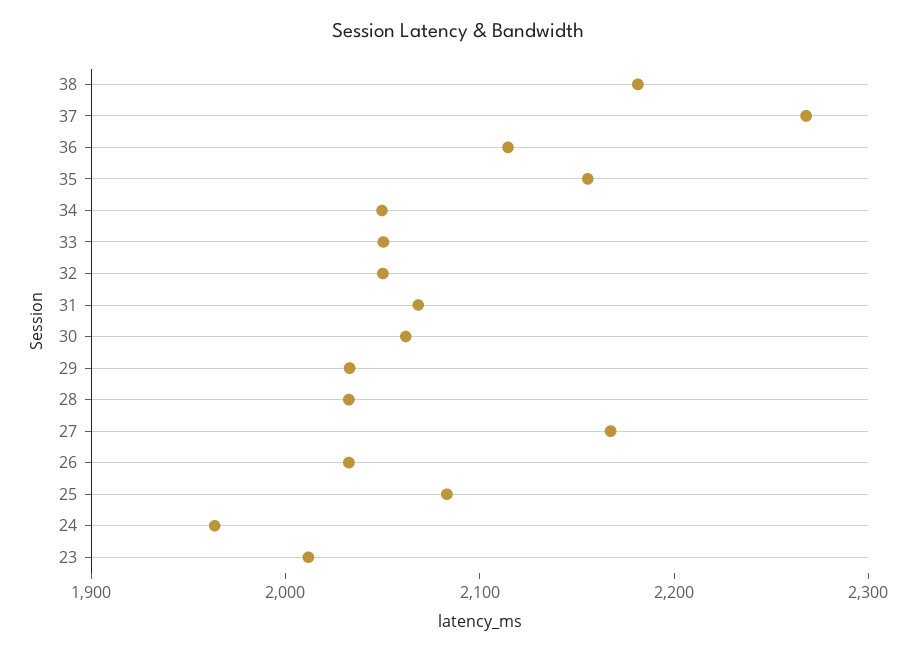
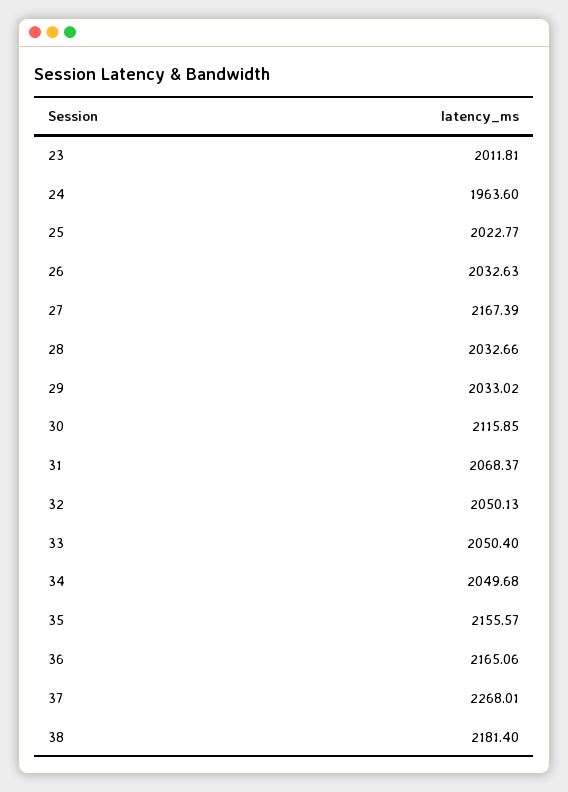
36: 2120 -> 2165.06
30: 2060 -> 2115.85
25: 2080 -> 2022.77

